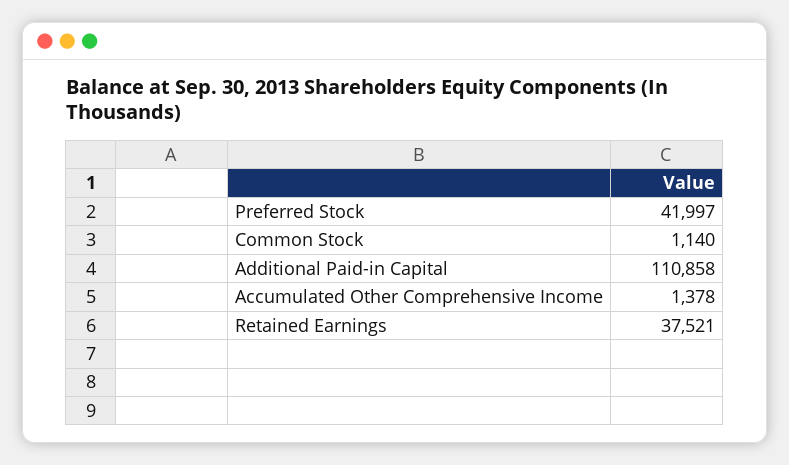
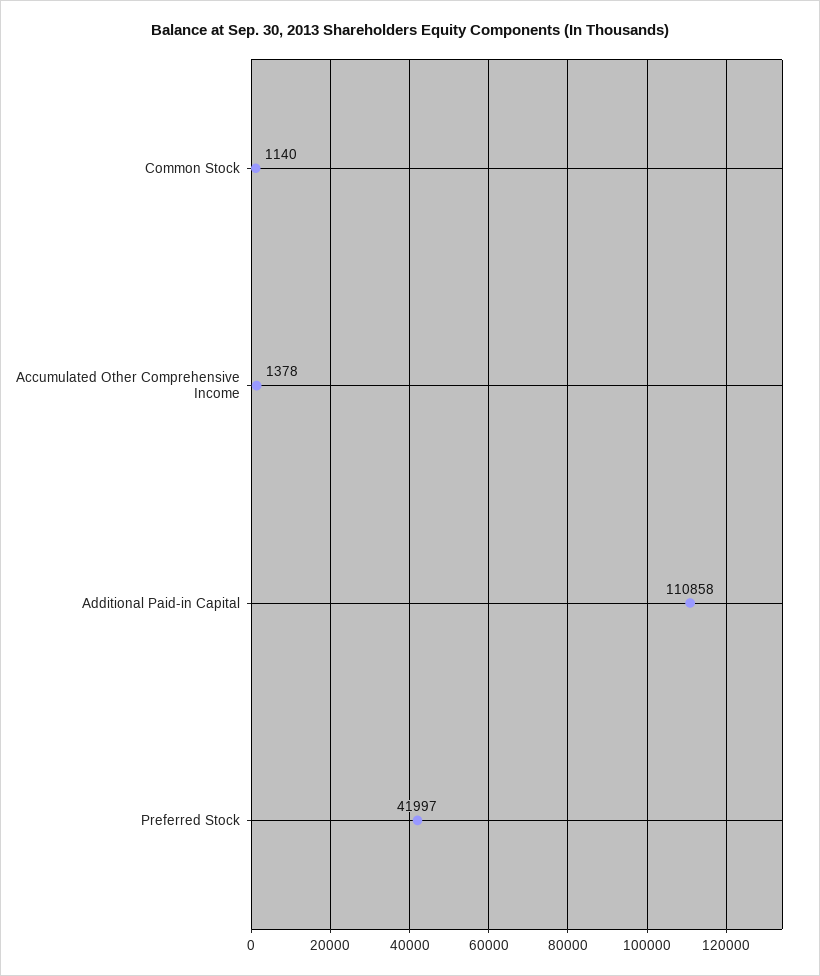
Retained Earnings: 37521 -> none

